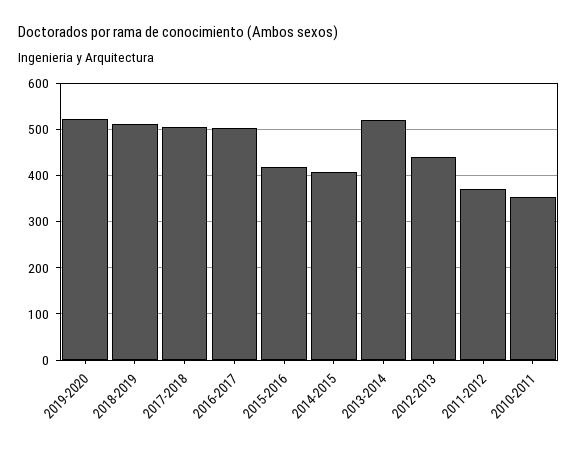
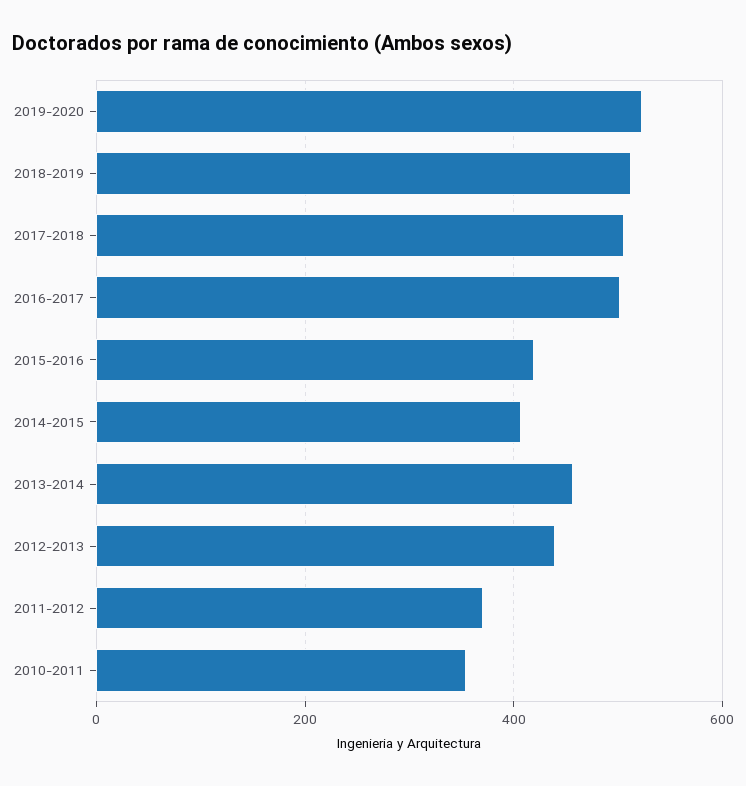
2013-2014: 520 -> 460

